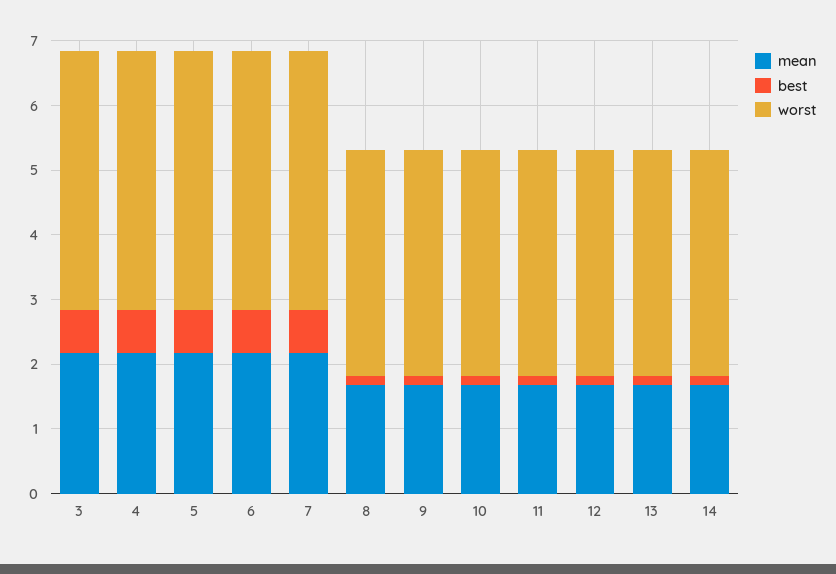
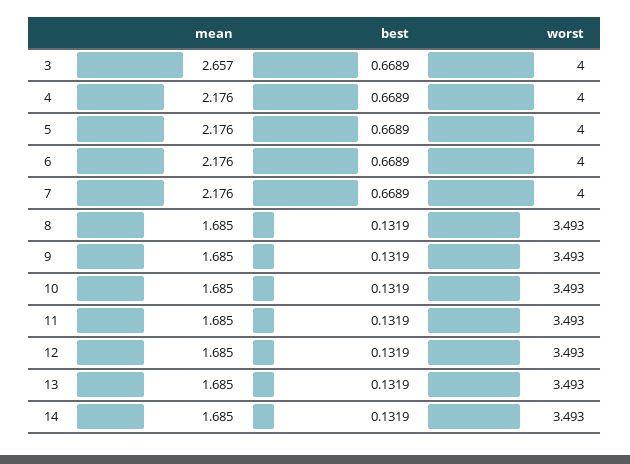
mean, 3: 2.2 -> 2.657

